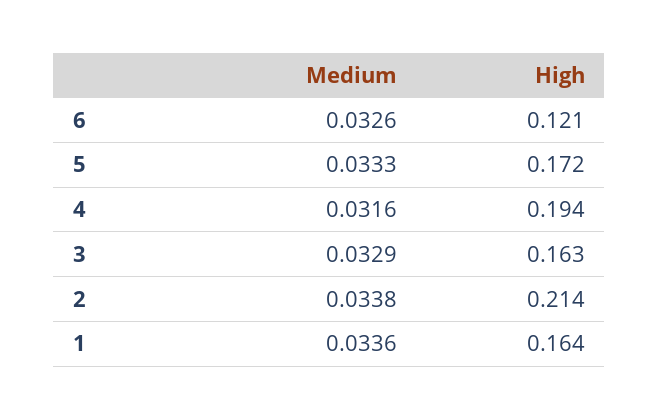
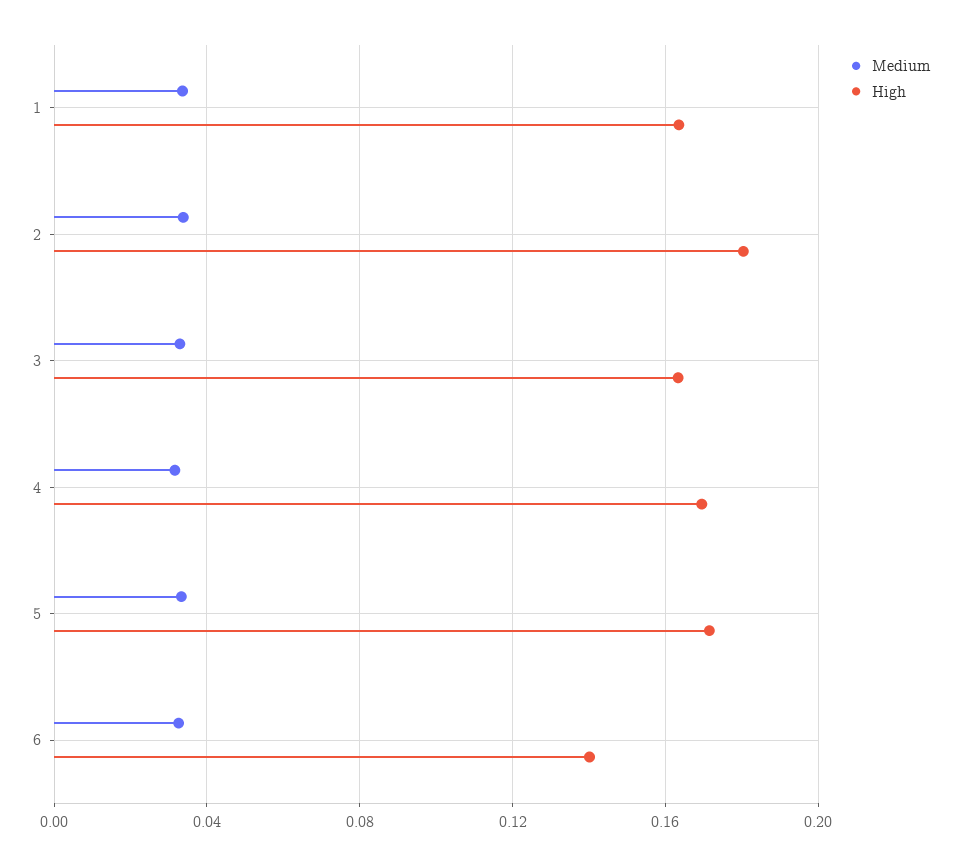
High, 6: 0.121 -> 0.14
High, 4: 0.194 -> 0.17
High, 2: 0.214 -> 0.18

